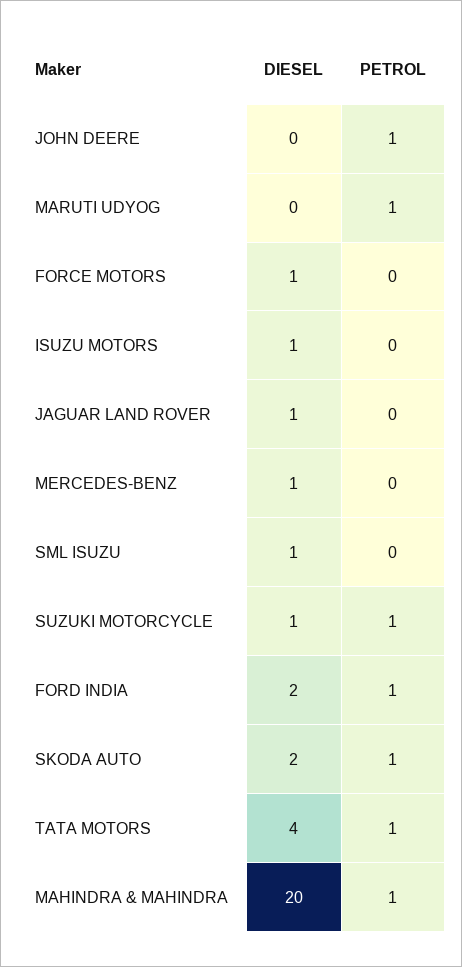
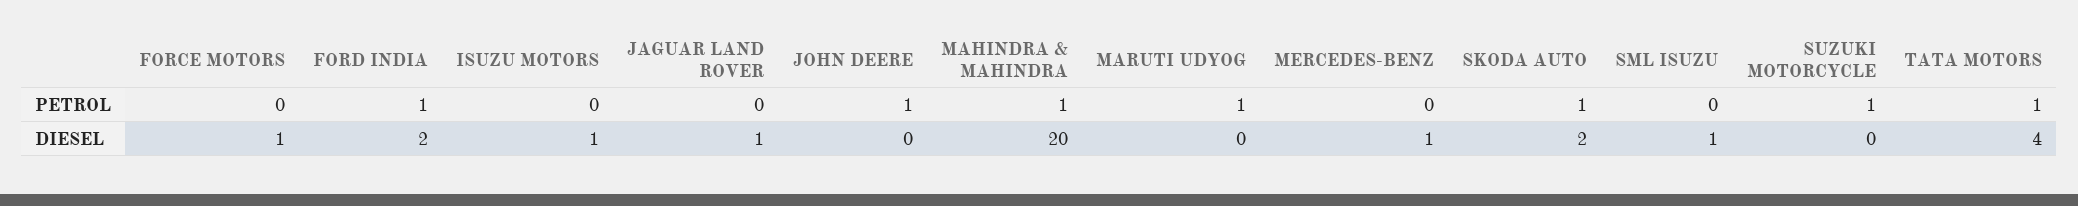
DIESEL, SUZUKI MOTORCYCLE: 1 -> 0

